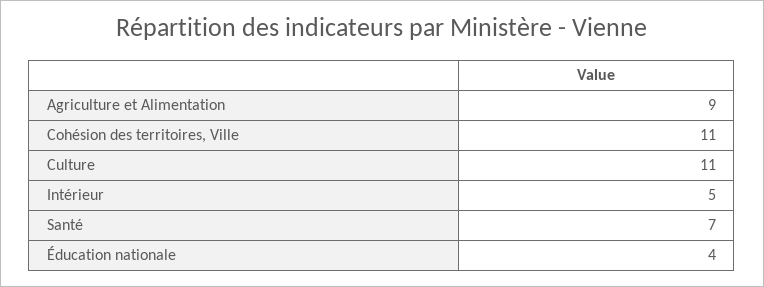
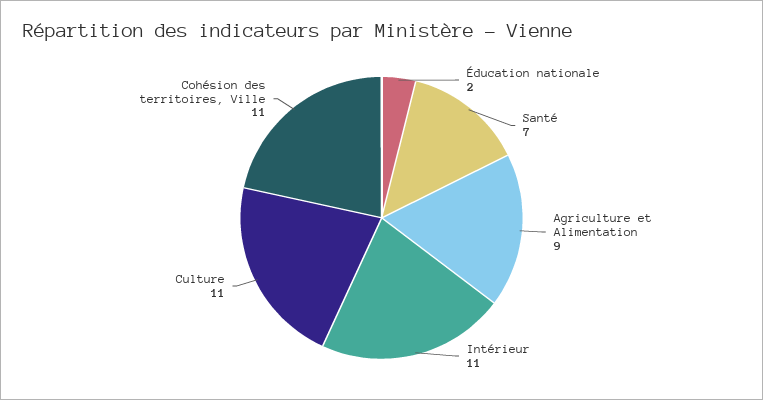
Intérieur: 5 -> 11
Éducation nationale: 4 -> 2

